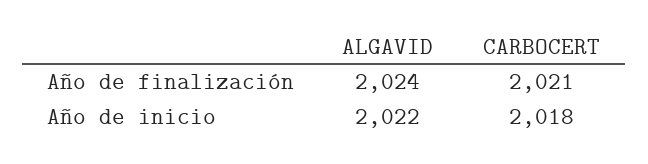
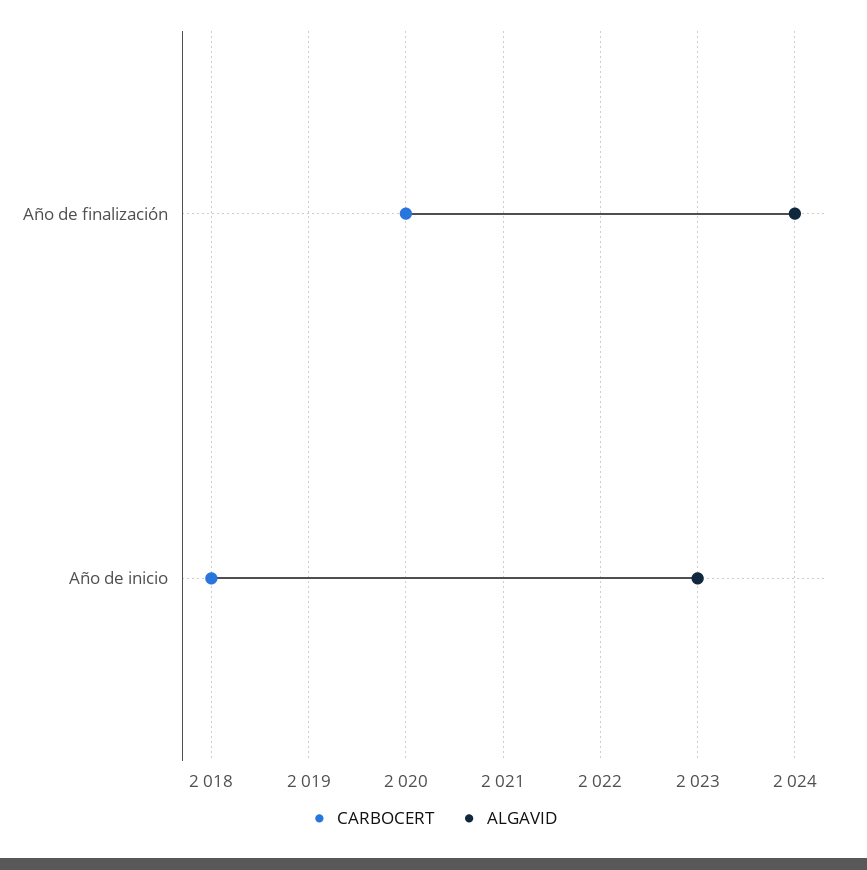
CARBOCERT, Año de finalización: 2021 -> 2020
ALGAVID, Año de inicio: 2022 -> 2023

